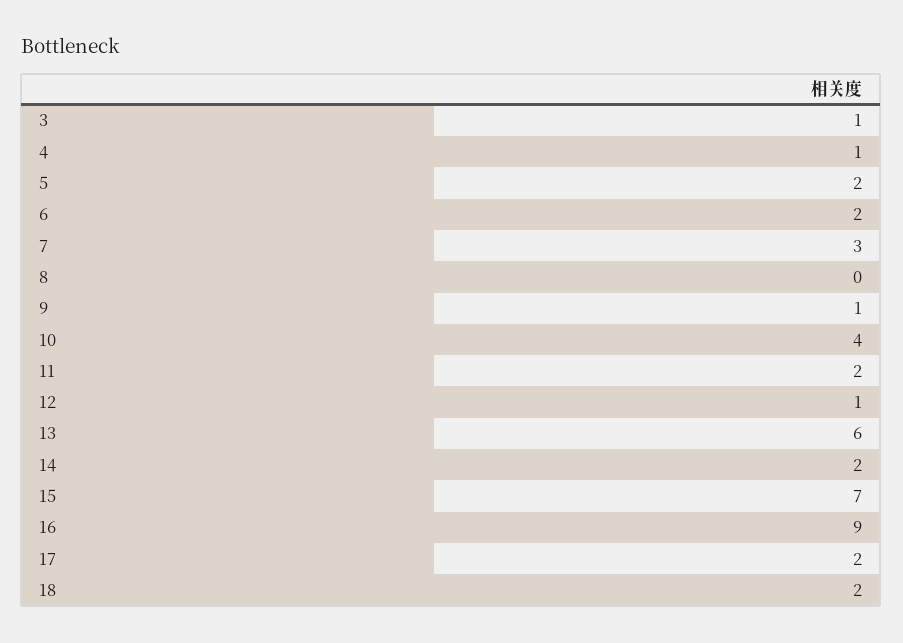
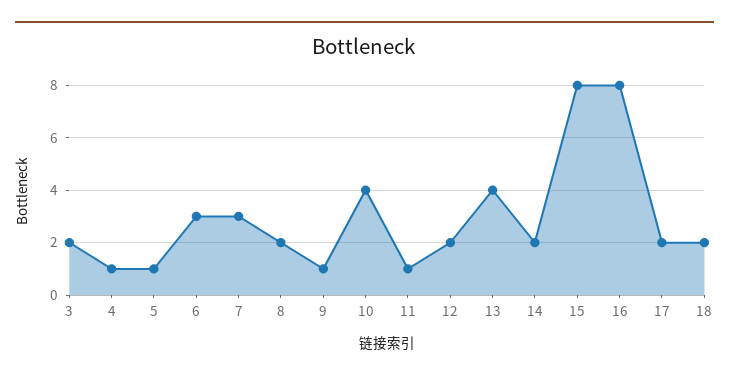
3: 1 -> 2
5: 2 -> 1
6: 2 -> 3
8: 0 -> 2
11: 2 -> 1
12: 1 -> 2
13: 6 -> 4
15: 7 -> 8
16: 9 -> 8

